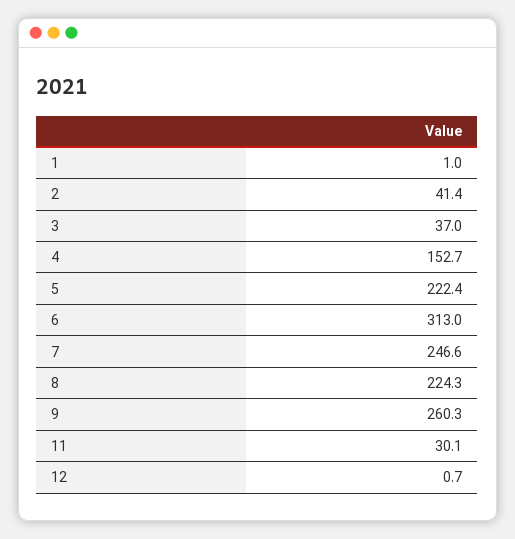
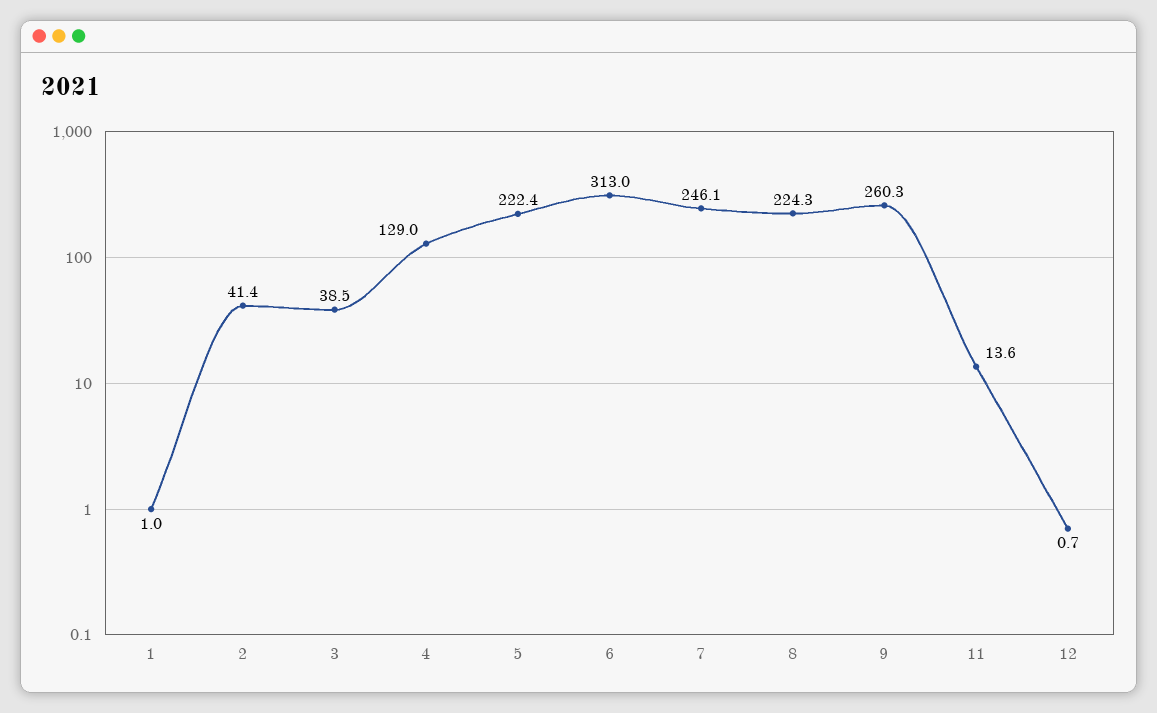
3: 37 -> 38.5
4: 152.7 -> 129
7: 246.6 -> 246.1
11: 30.1 -> 13.6

